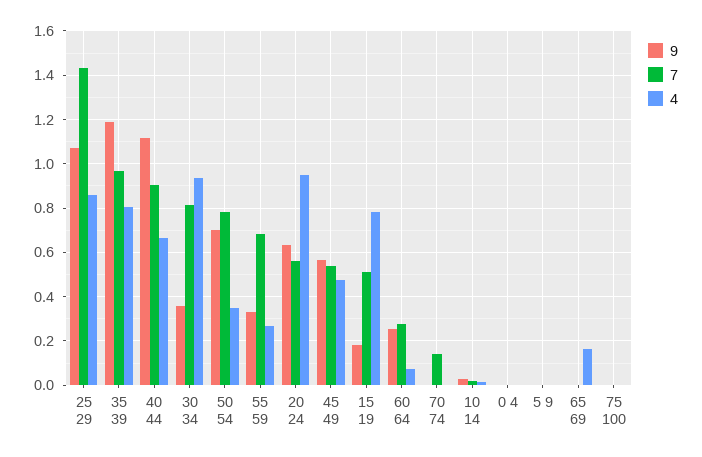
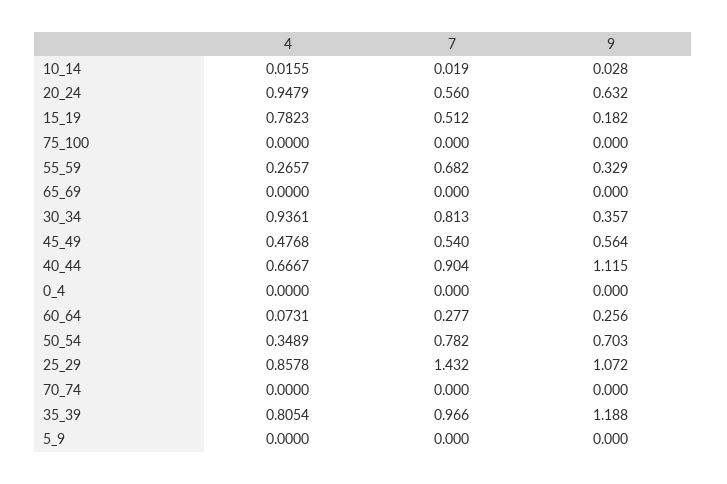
7, 70 74: 0.15 -> 0
4, 65 69: 0.15 -> 0

